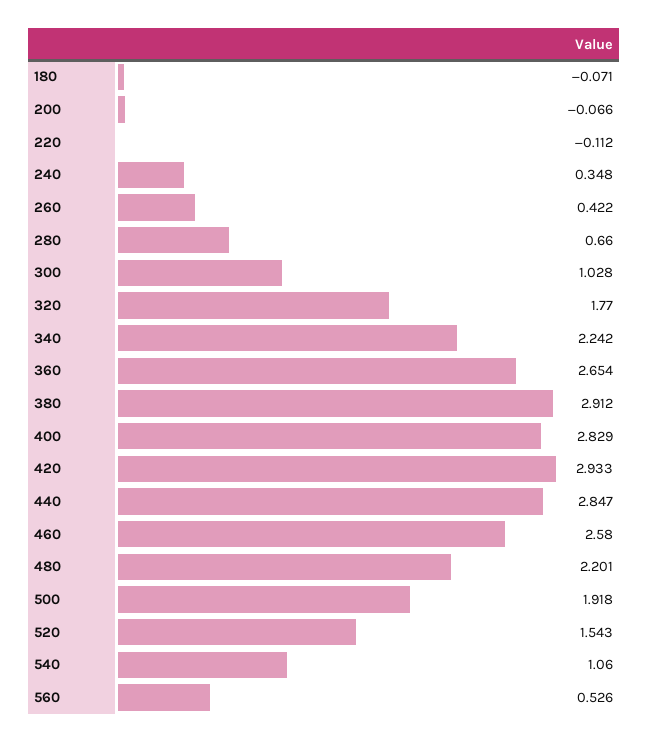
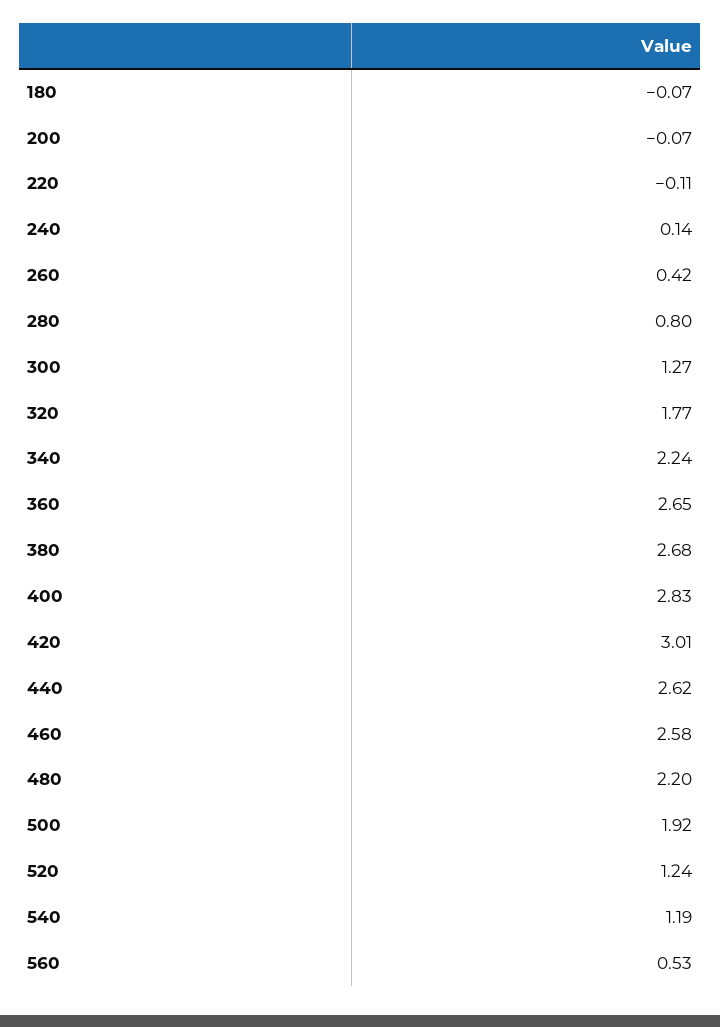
240: 0.348 -> 0.14
280: 0.66 -> 0.8
300: 1.028 -> 1.27
380: 2.912 -> 2.68
420: 2.933 -> 3.01
440: 2.847 -> 2.62
520: 1.543 -> 1.24
540: 1.06 -> 1.19

